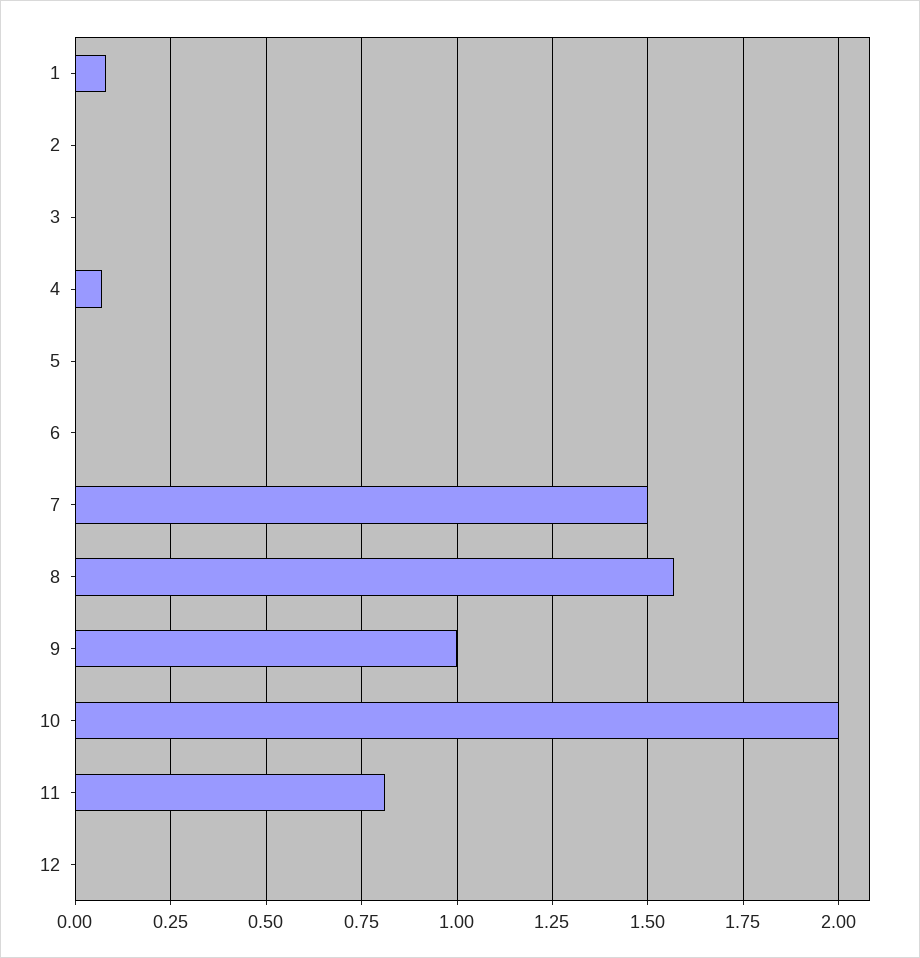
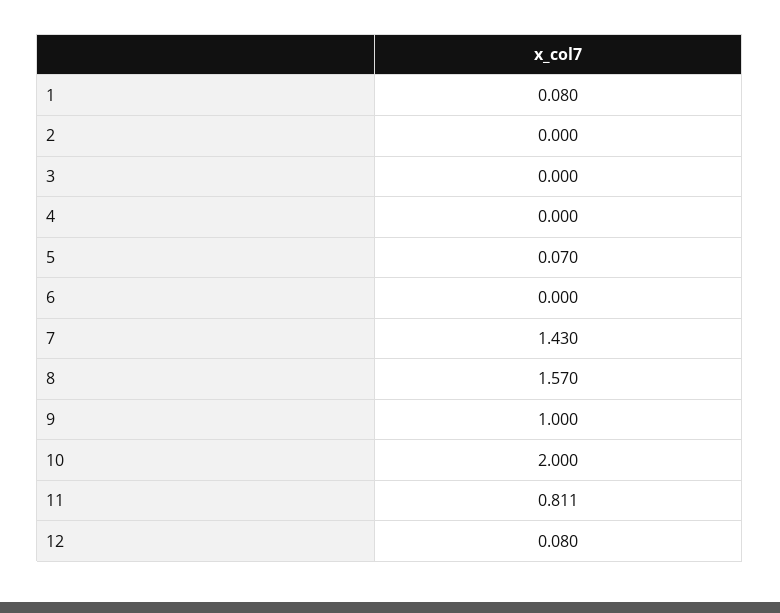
4: 0.075 -> 0
5: 0 -> 0.07
7: 1.5 -> 1.43
12: 0 -> 0.08

